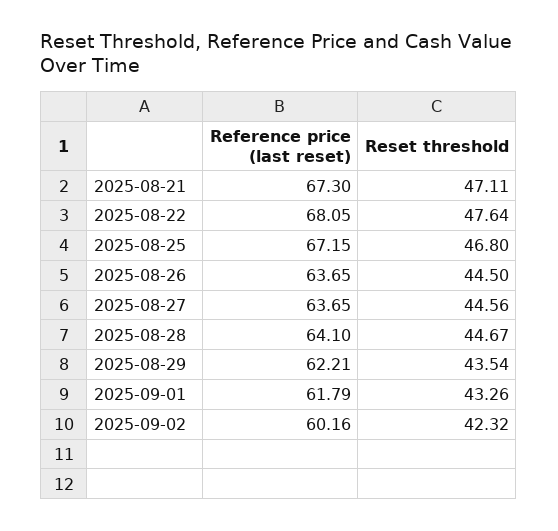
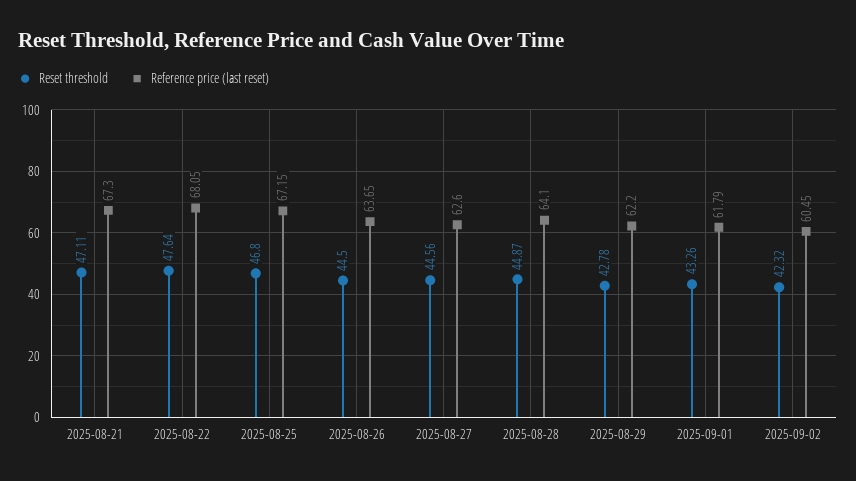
Reference price (last reset), 2025-08-27: 63.65 -> 62.6
Reset threshold, 2025-08-28: 44.67 -> 44.87
Reference price (last reset), 2025-08-29: 62.21 -> 62.2
Reset threshold, 2025-08-29: 43.54 -> 42.78
Reference price (last reset), 2025-09-02: 60.16 -> 60.45

